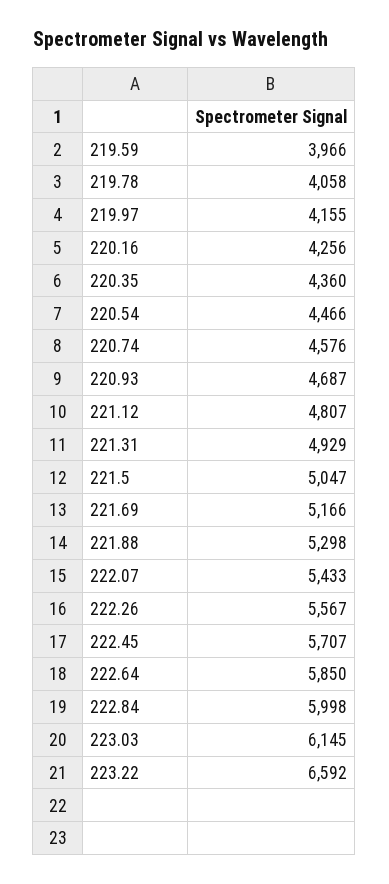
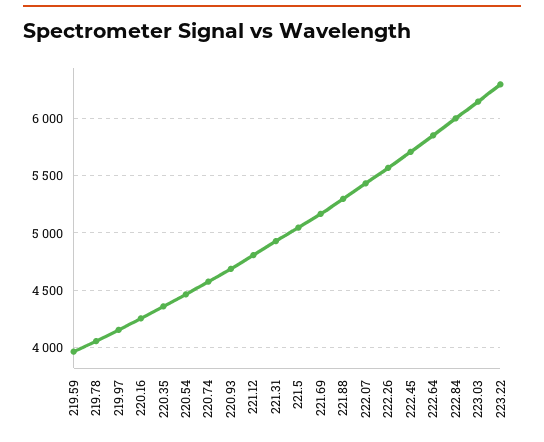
223.22: 6592 -> 6300

